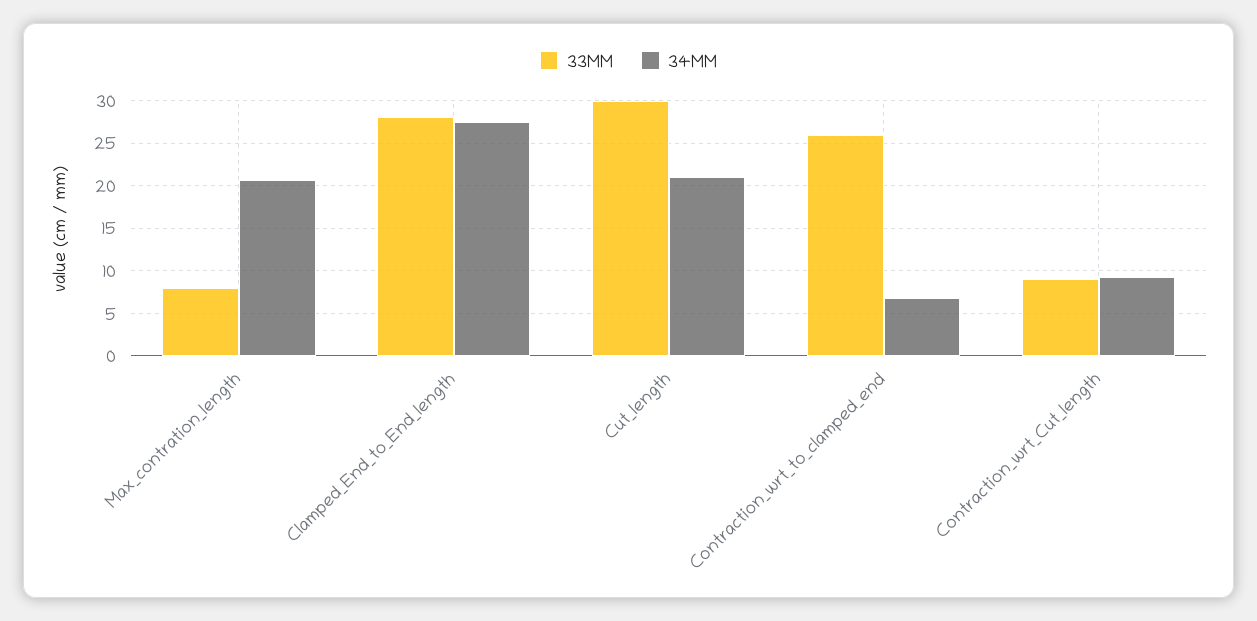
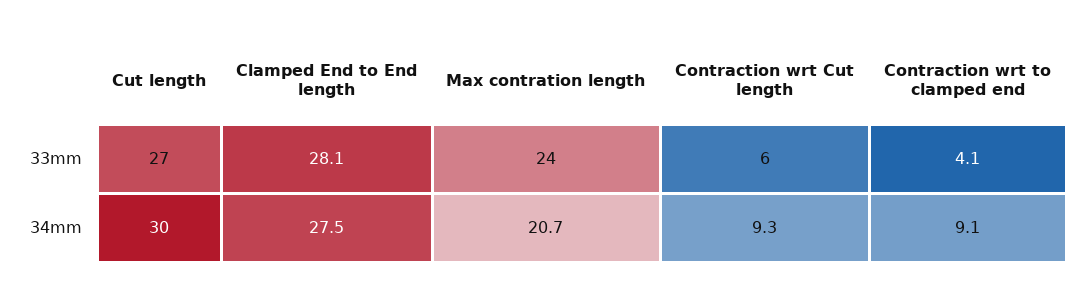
33MM, Max_contration_length: 8 -> 24
33MM, Cut_length: 30 -> 27
34MM, Cut_length: 21 -> 30
33MM, Contraction_wrt_to_clamped_end: 26 -> 4.1
34MM, Contraction_wrt_to_clamped_end: 7 -> 9.1
33MM, Contraction_wrt_Cut_length: 9 -> 6

